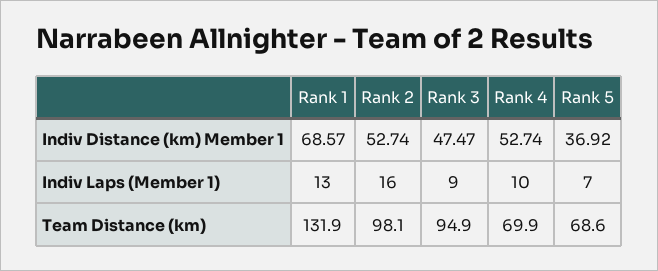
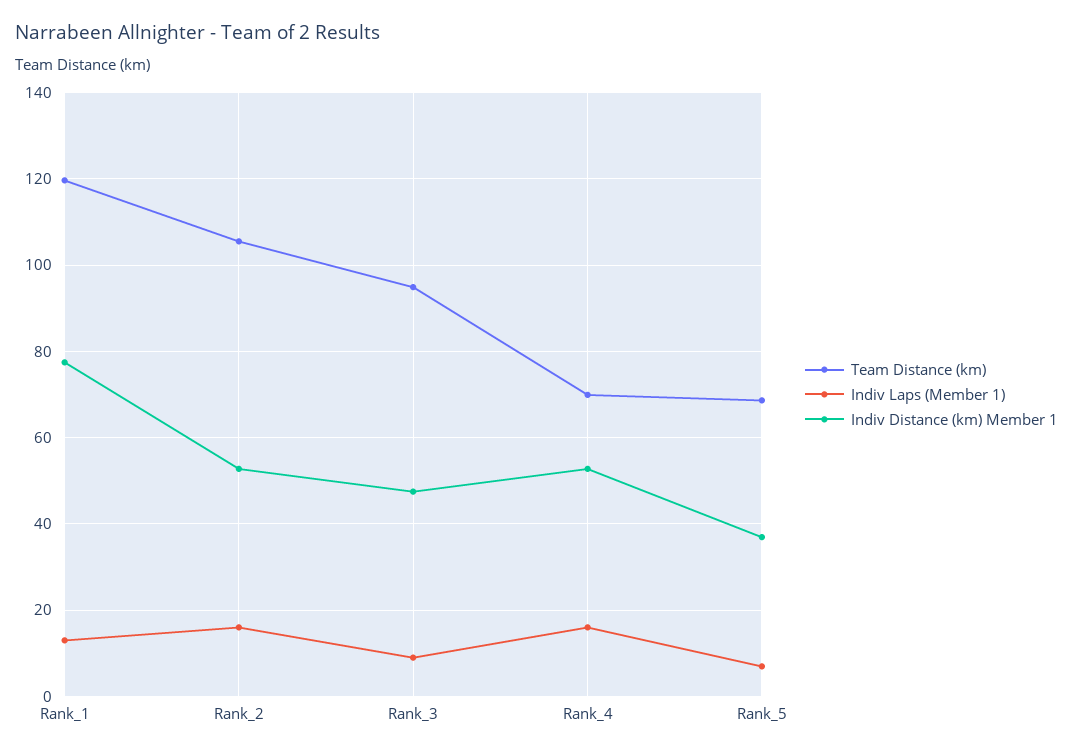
Indiv Distance (km) Member 1, Rank 1: 68.57 -> 78
Indiv Laps (Member 1), Rank 4: 10 -> 16
Team Distance (km), Rank 1: 131.9 -> 120
Team Distance (km), Rank 2: 98.1 -> 106

